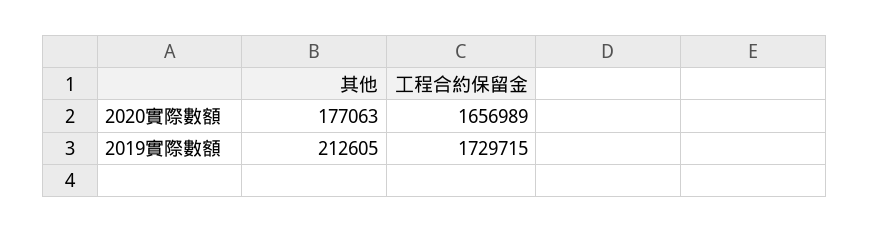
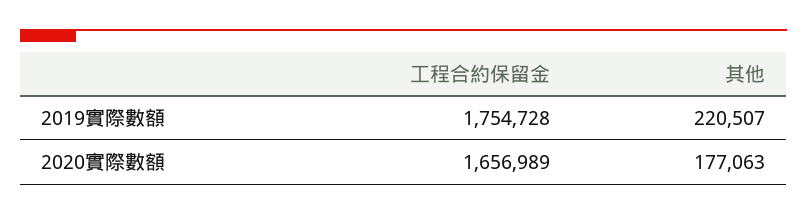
其他, 2019實際數額: 212605 -> 220507
工程合約保留金, 2019實際數額: 1729715 -> 1754728

